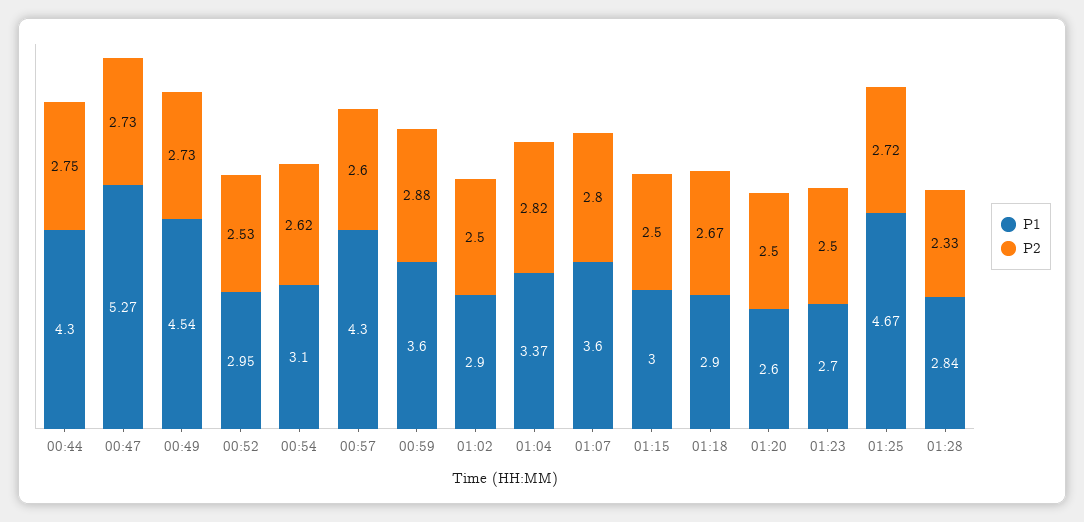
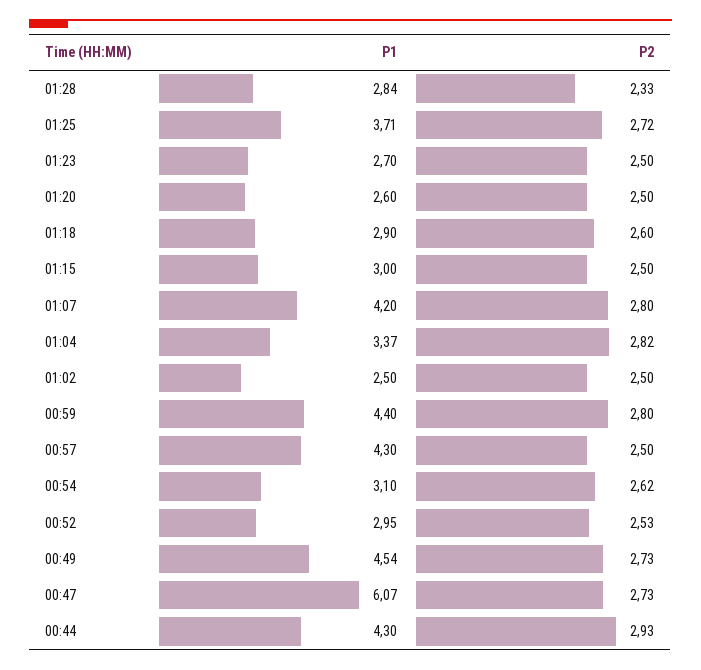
P2, 00:44: 2.75 -> 2.93
P1, 00:47: 5.27 -> 6.07
P2, 00:57: 2.6 -> 2.5
P1, 00:59: 3.6 -> 4.4
P2, 00:59: 2.88 -> 2.8
P1, 01:02: 2.9 -> 2.5
P1, 01:07: 3.6 -> 4.2
P2, 01:18: 2.67 -> 2.6
P1, 01:25: 4.67 -> 3.71

